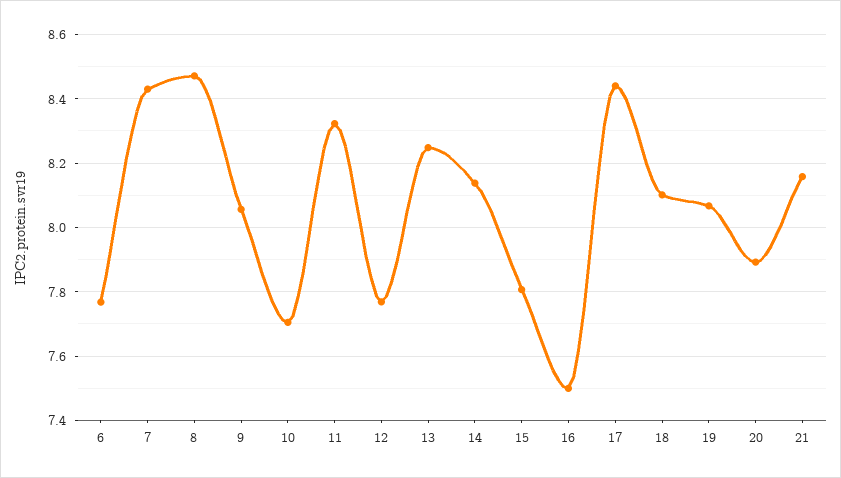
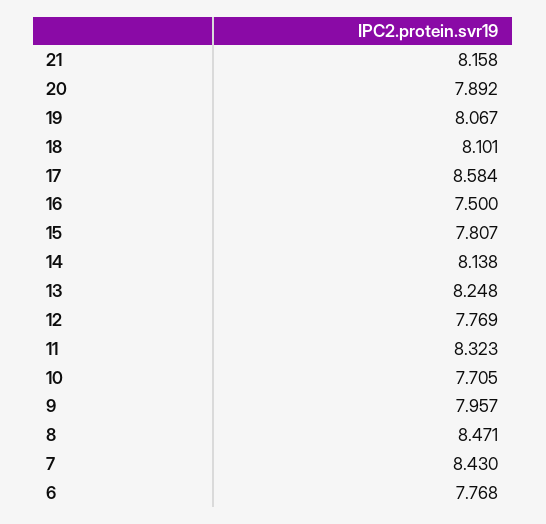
9: 8.06 -> 7.957
17: 8.44 -> 8.584

